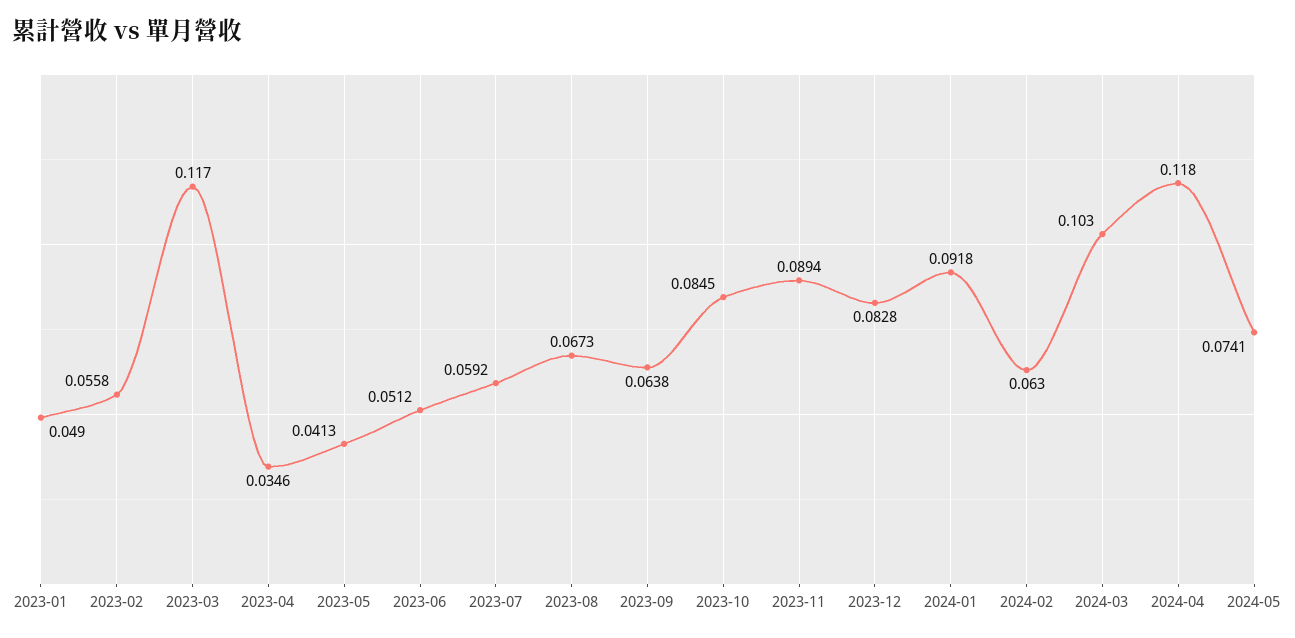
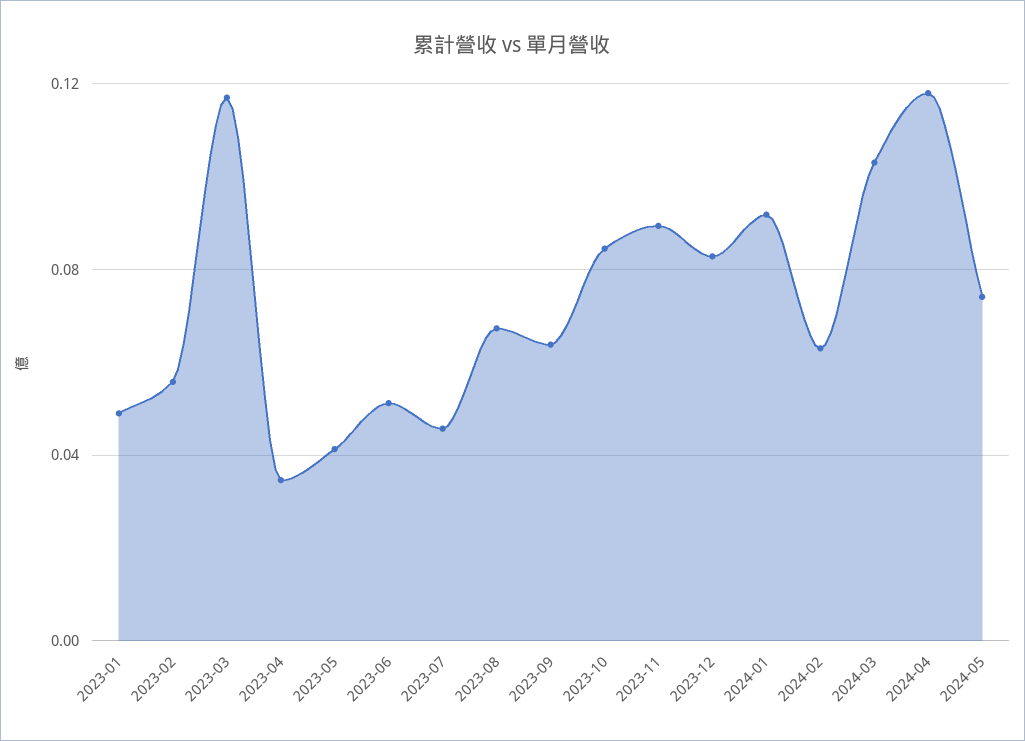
2023-07: 0.0592 -> 0.045

